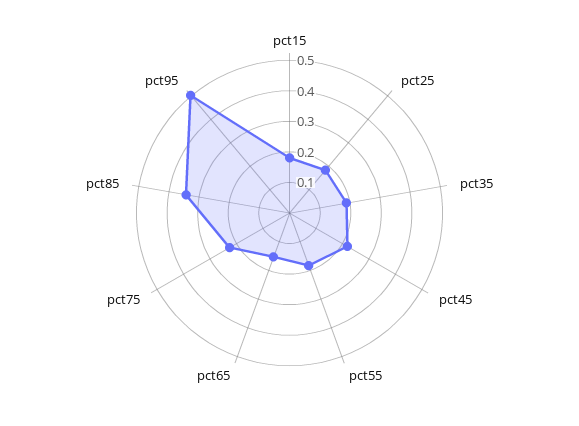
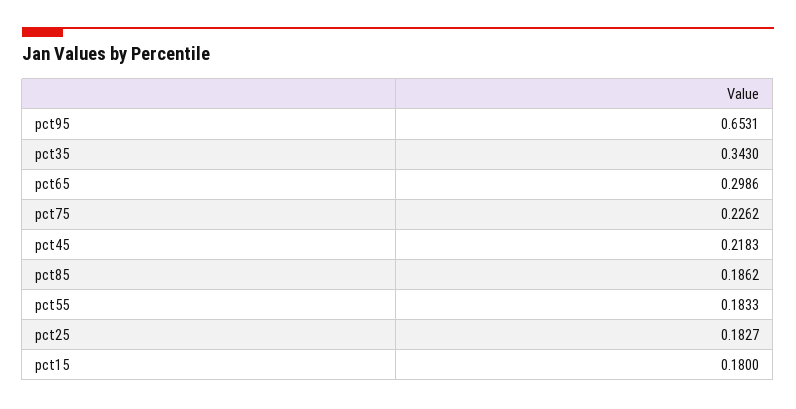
pct35: 0.2 -> 0.343
pct65: 0.15 -> 0.2986
pct85: 0.35 -> 0.1862
pct95: 0.5 -> 0.6531

